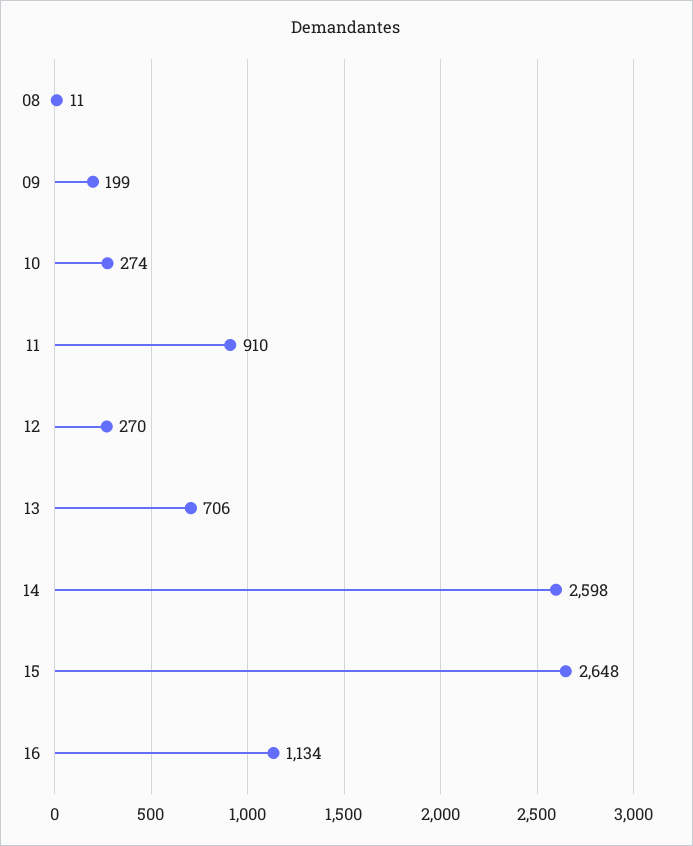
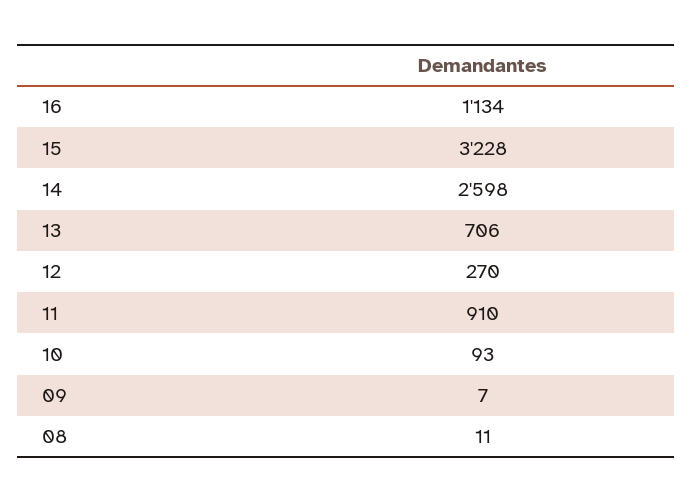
09: 199 -> 7
10: 274 -> 93
15: 2648 -> 3228

